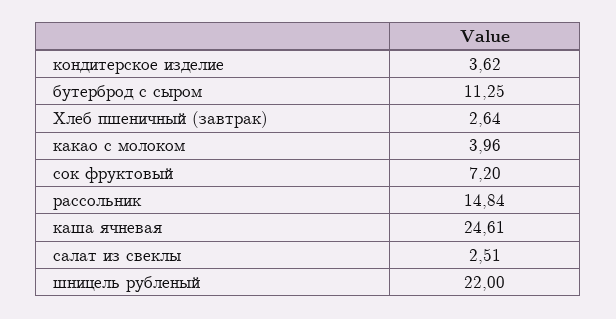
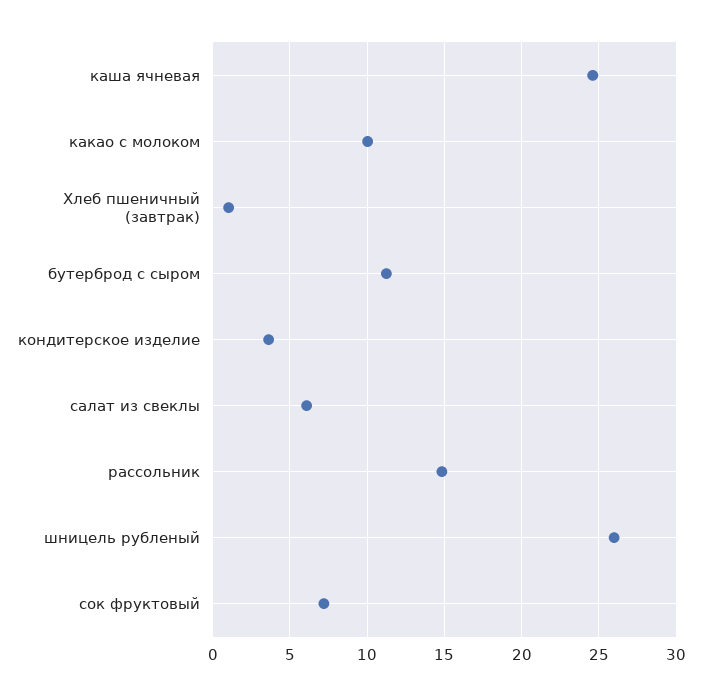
Хлеб пшеничный (завтрак): 2.64 -> 1
какао с молоком: 3.96 -> 10
салат из свеклы: 2.51 -> 6
шницель рубленый: 22 -> 26

